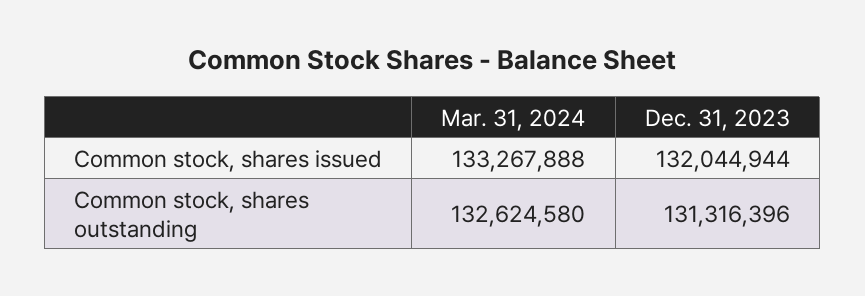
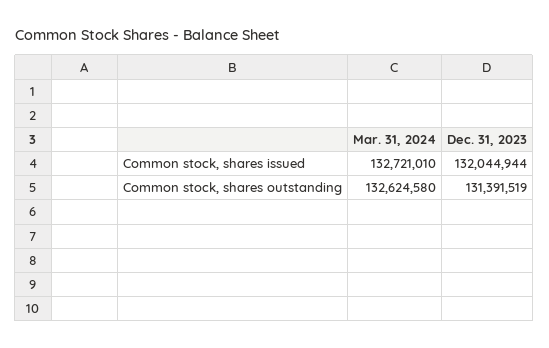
Mar. 31, 2024, Common stock, shares issued: 133267888 -> 132721010
Dec. 31, 2023, Common stock, shares outstanding: 131316396 -> 131391519

